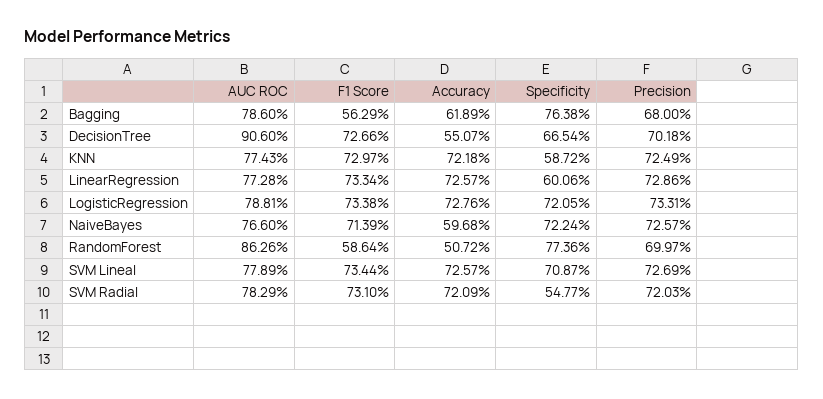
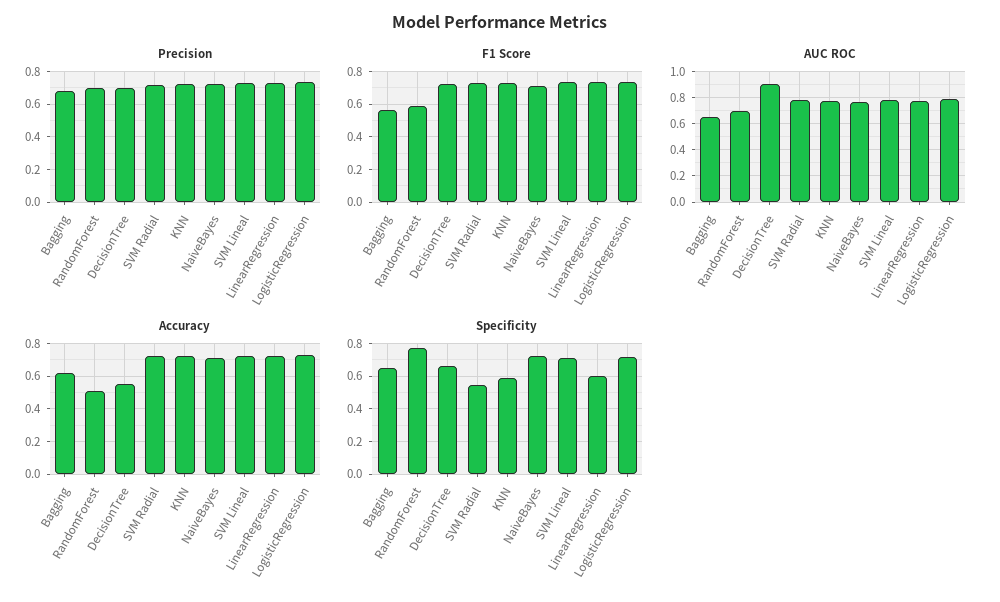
AUC ROC, Bagging: 0.786 -> 0.65
Specificity, Bagging: 0.7638 -> 0.65
Accuracy, NaiveBayes: 0.5968 -> 0.7
AUC ROC, RandomForest: 0.8626 -> 0.7

